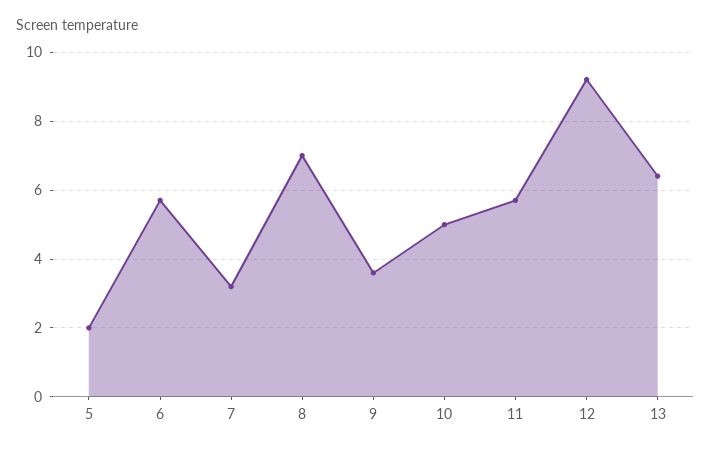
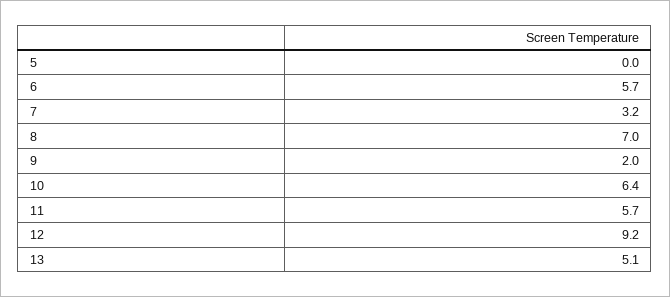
5: 2 -> 0
9: 3.5 -> 2
10: 5 -> 6.4
13: 6.5 -> 5.1

